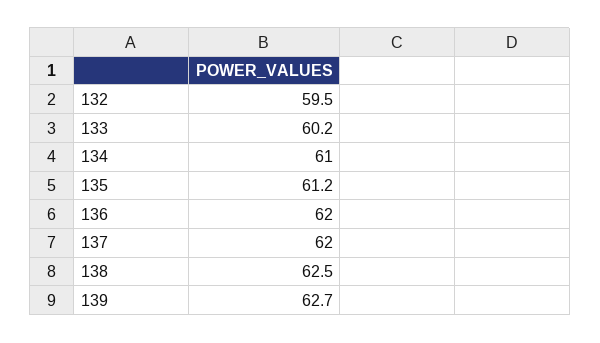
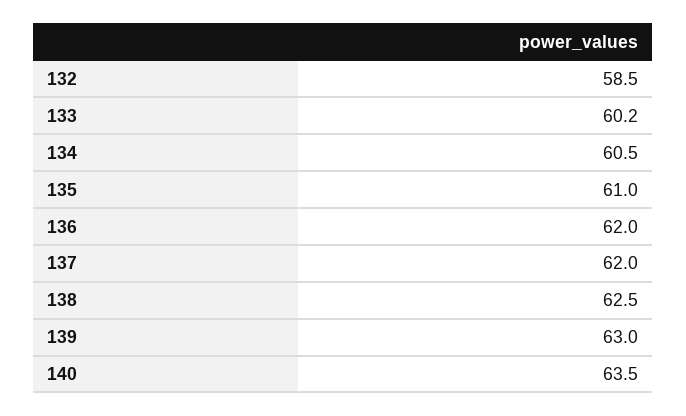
132: 59.5 -> 58.5
134: 61 -> 60.5
135: 61.2 -> 61
139: 62.7 -> 63
140: none -> 63.5

